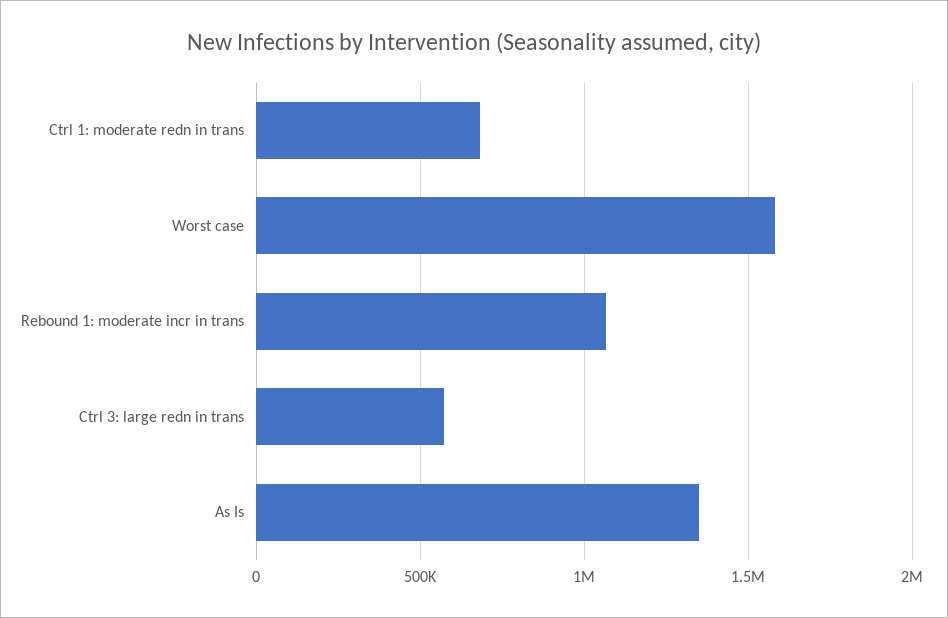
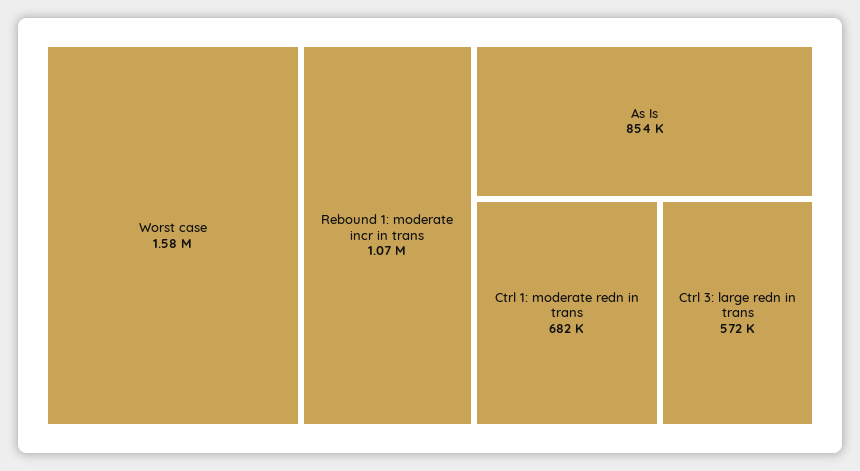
As Is: 1350000 -> 854000

